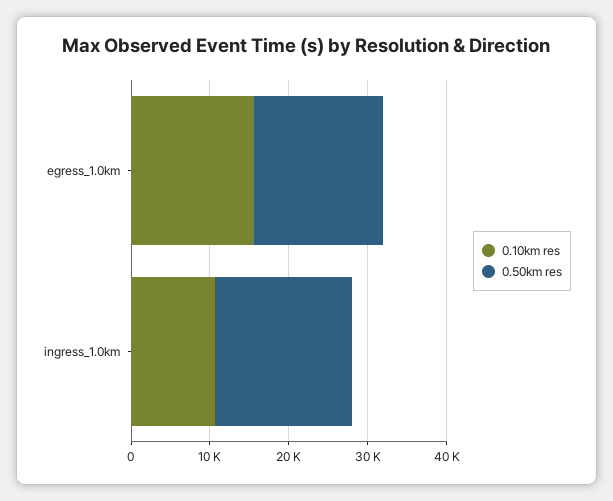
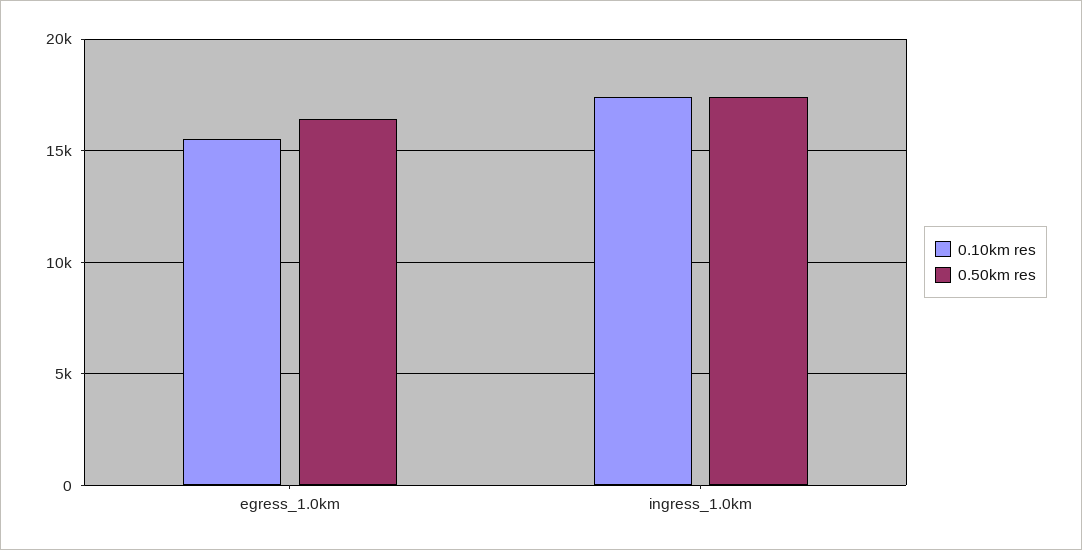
0.10km res, ingress_1.0km: 10000 -> 17500

